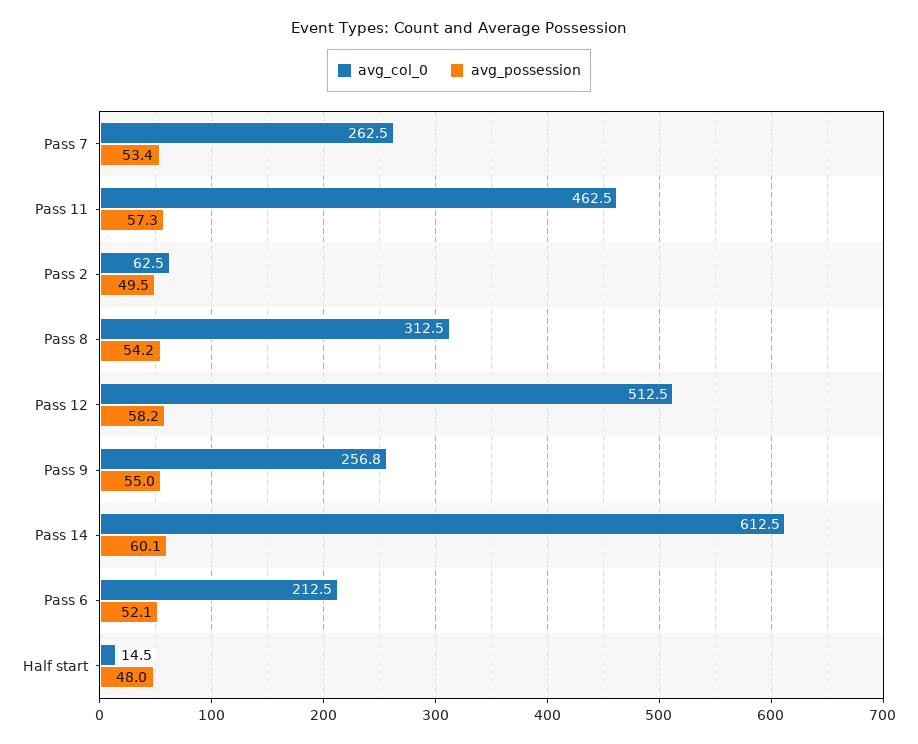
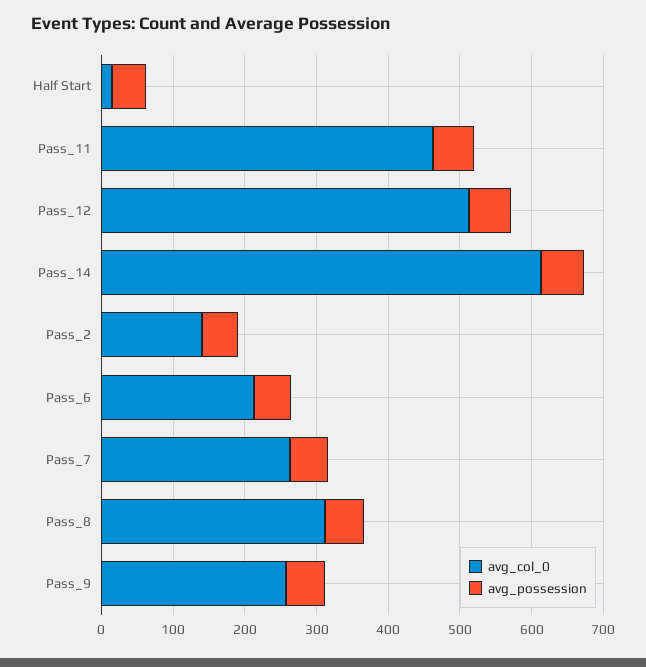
avg_col_0, Pass 2: 62.5 -> 140

